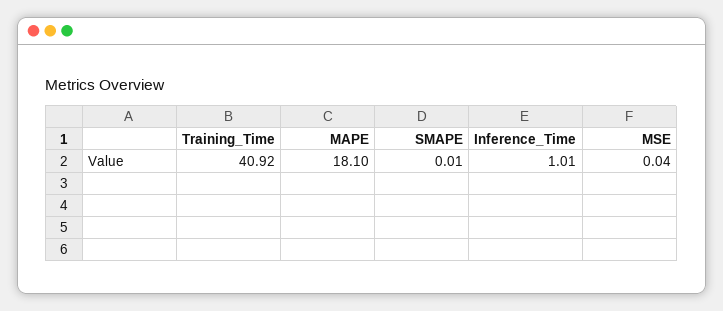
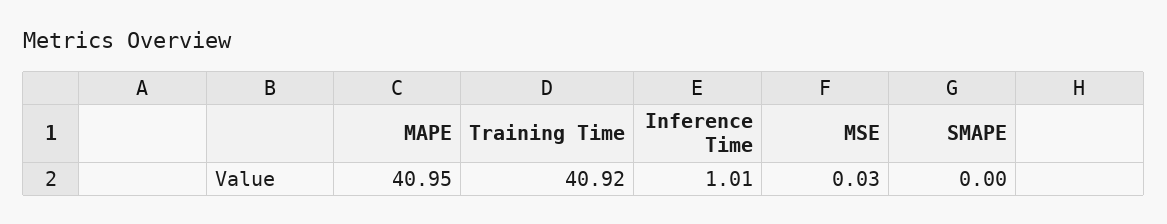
MAPE: 18.1 -> 40.95
SMAPE: 0.01 -> 0
MSE: 0.04 -> 0.03

